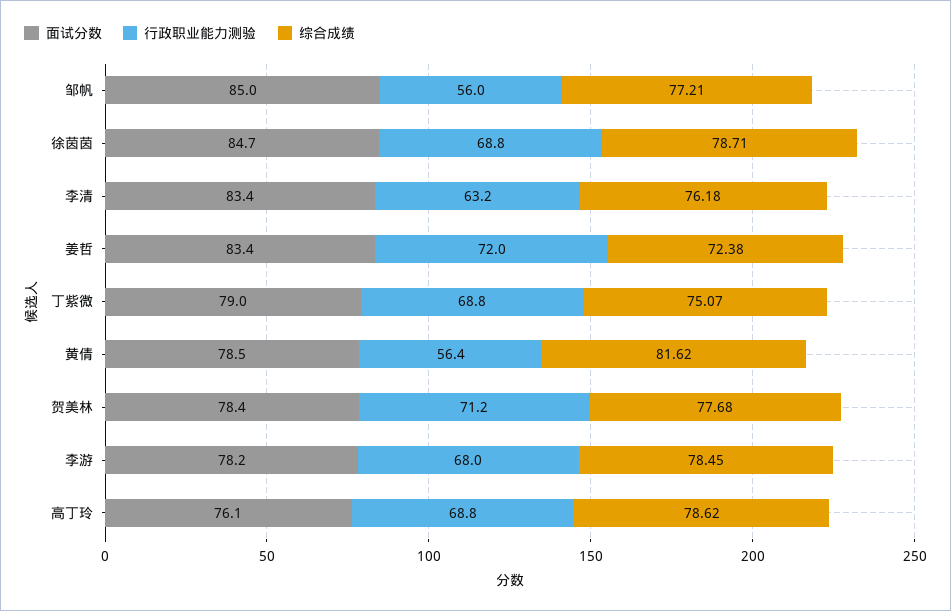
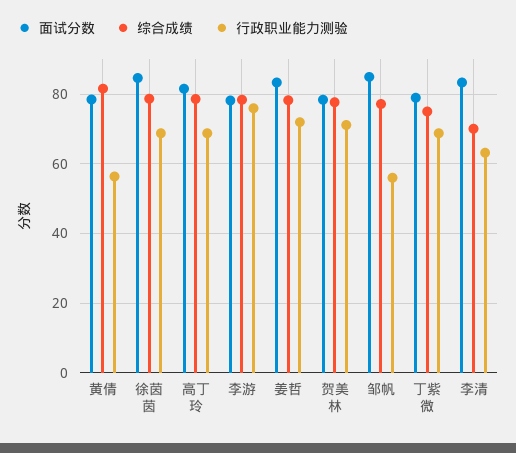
综合成绩, 李清: 76.18 -> 70
综合成绩, 姜哲: 72.38 -> 78
行政职业能力测验, 李游: 68 -> 76
面试分数, 高丁玲: 76.1 -> 82

